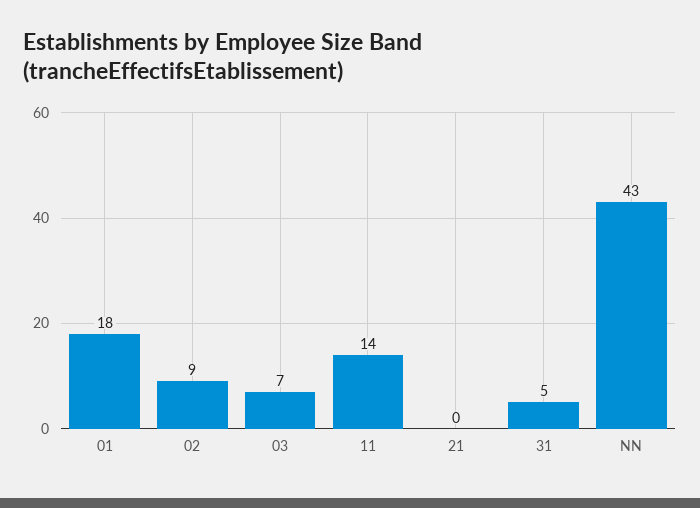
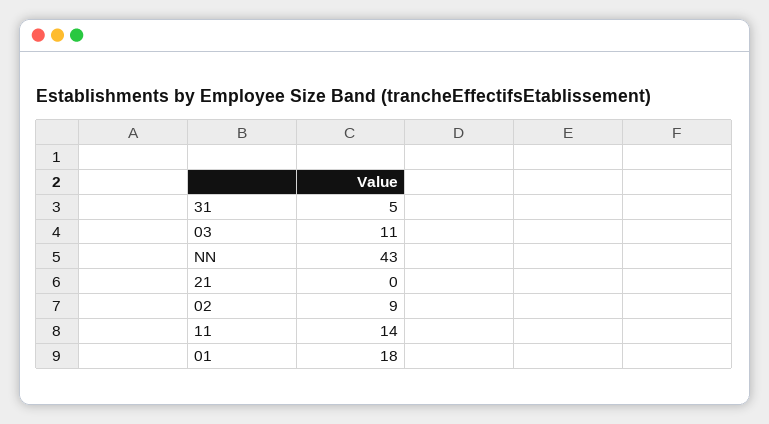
03: 7 -> 11

